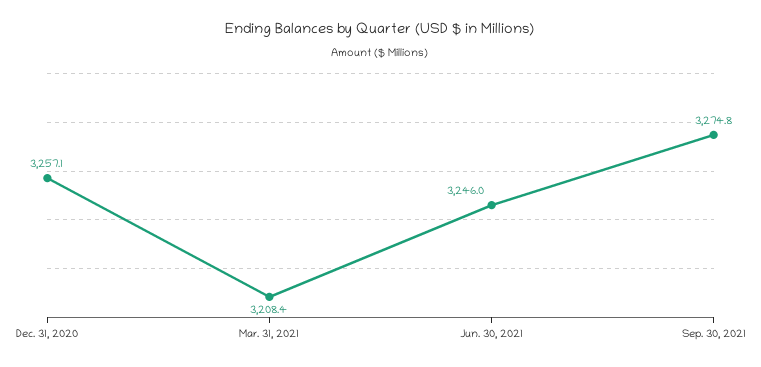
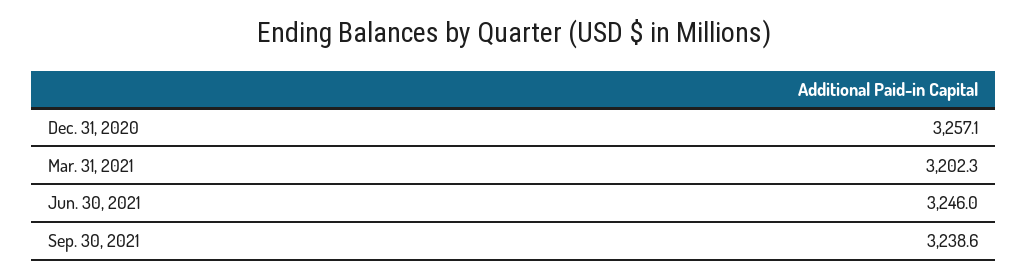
Mar. 31, 2021: 3208.4 -> 3202.3
Sep. 30, 2021: 3274.8 -> 3238.6

